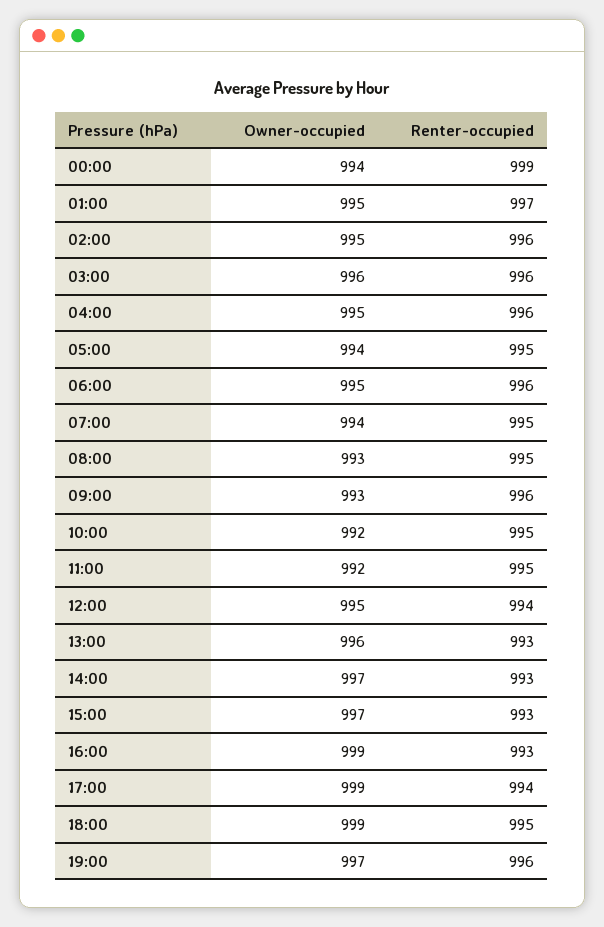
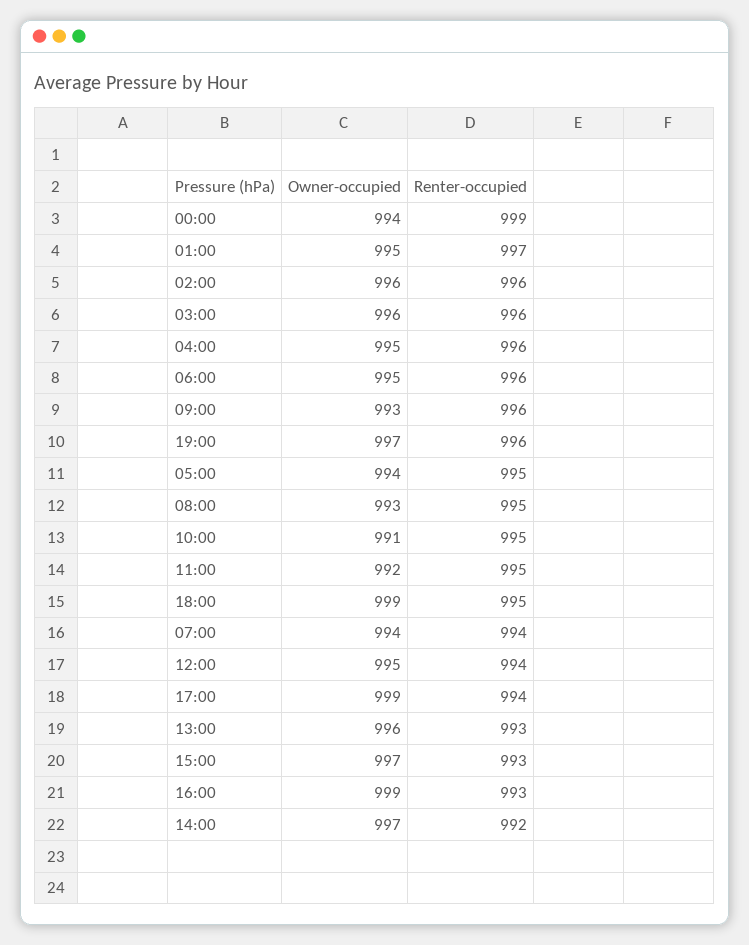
Owner-occupied, 02:00: 995 -> 996
Renter-occupied, 07:00: 995 -> 994
Owner-occupied, 10:00: 992 -> 991
Renter-occupied, 14:00: 993 -> 992

